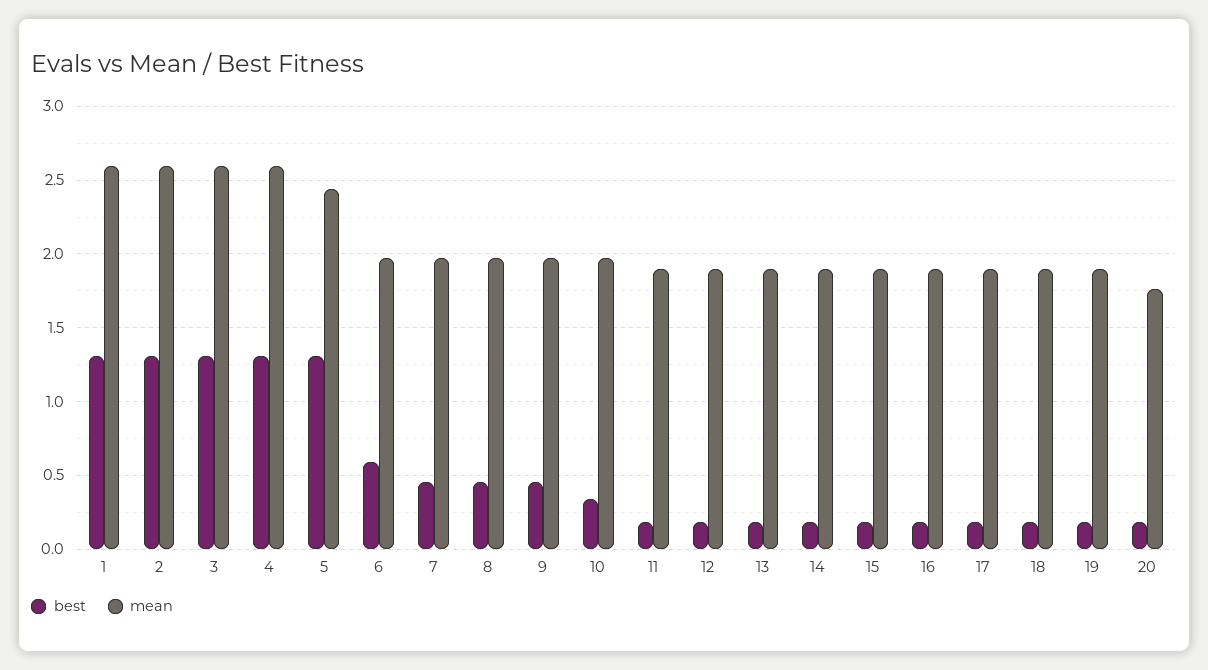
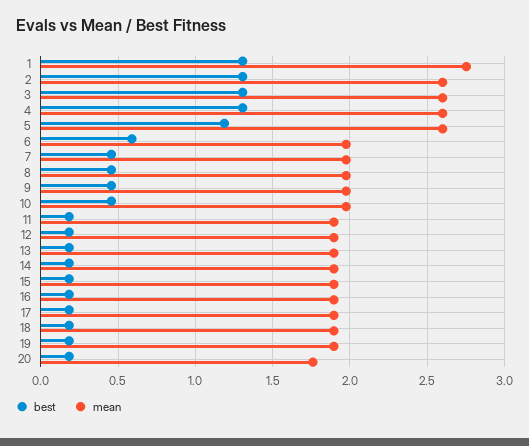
mean, 1: 2.6 -> 2.75
best, 5: 1.3 -> 1.2
mean, 5: 2.45 -> 2.6
best, 10: 0.35 -> 0.45

